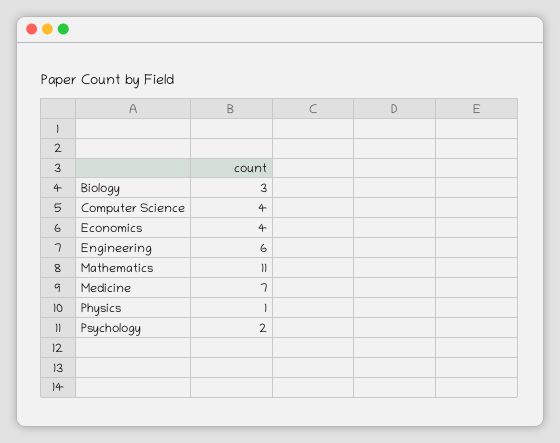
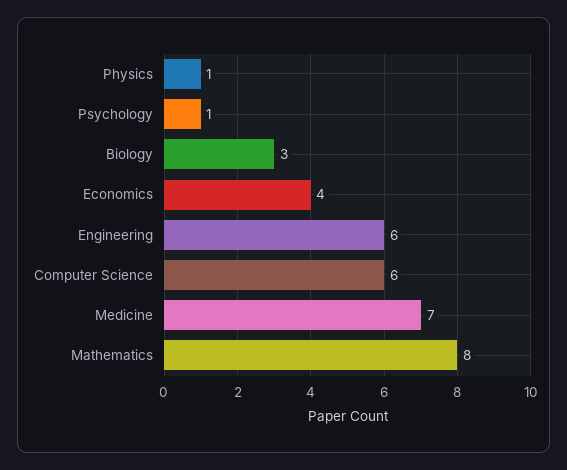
Computer Science: 4 -> 6
Mathematics: 11 -> 8
Psychology: 2 -> 1

